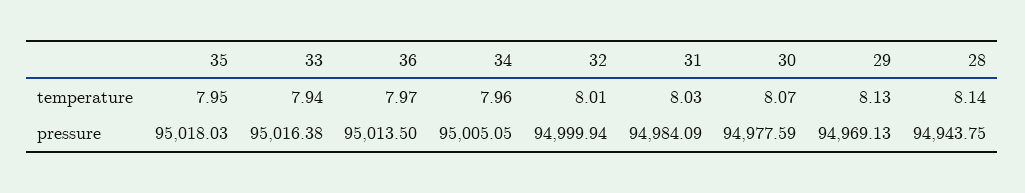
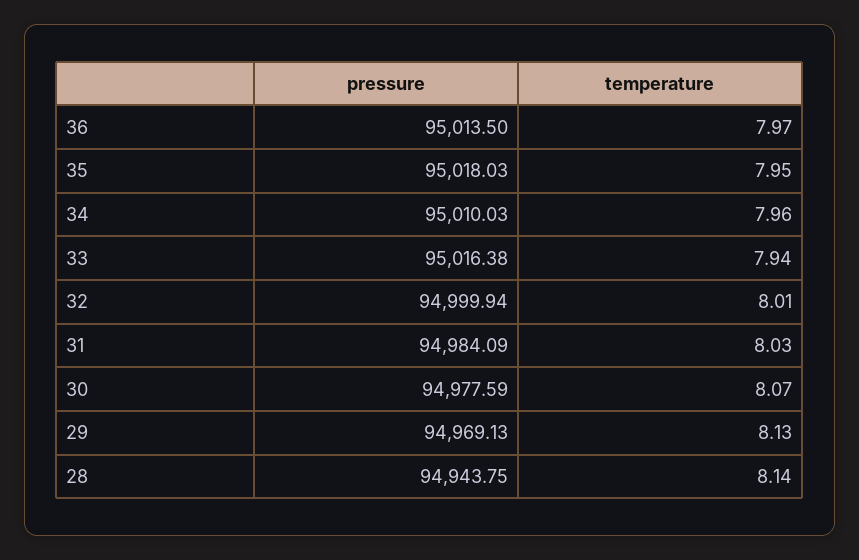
34, pressure: 95005.05 -> 95010.03

